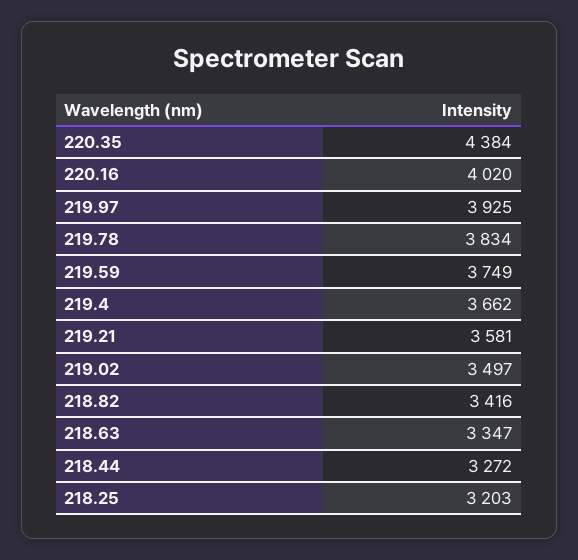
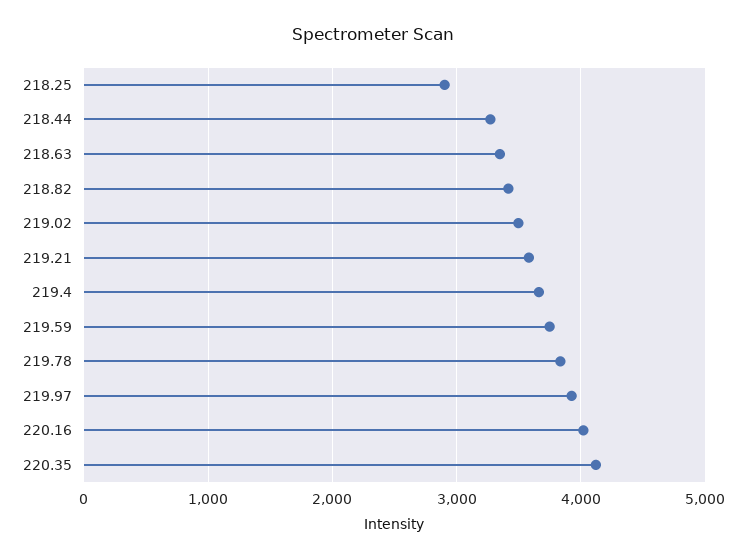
220.35: 4384 -> 4100
218.25: 3203 -> 2900

